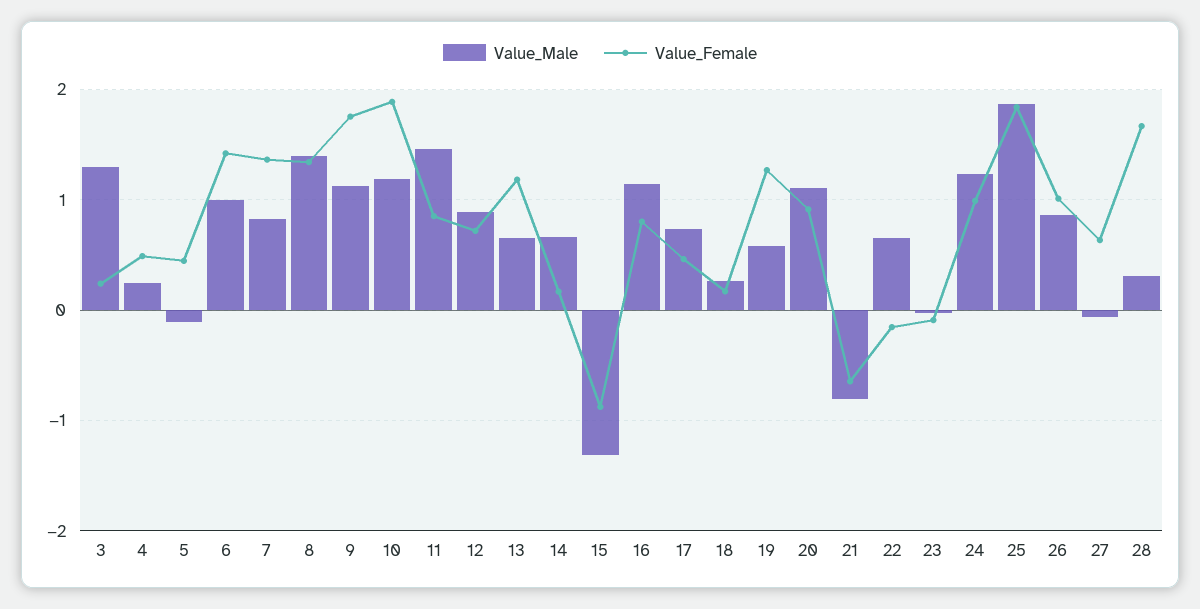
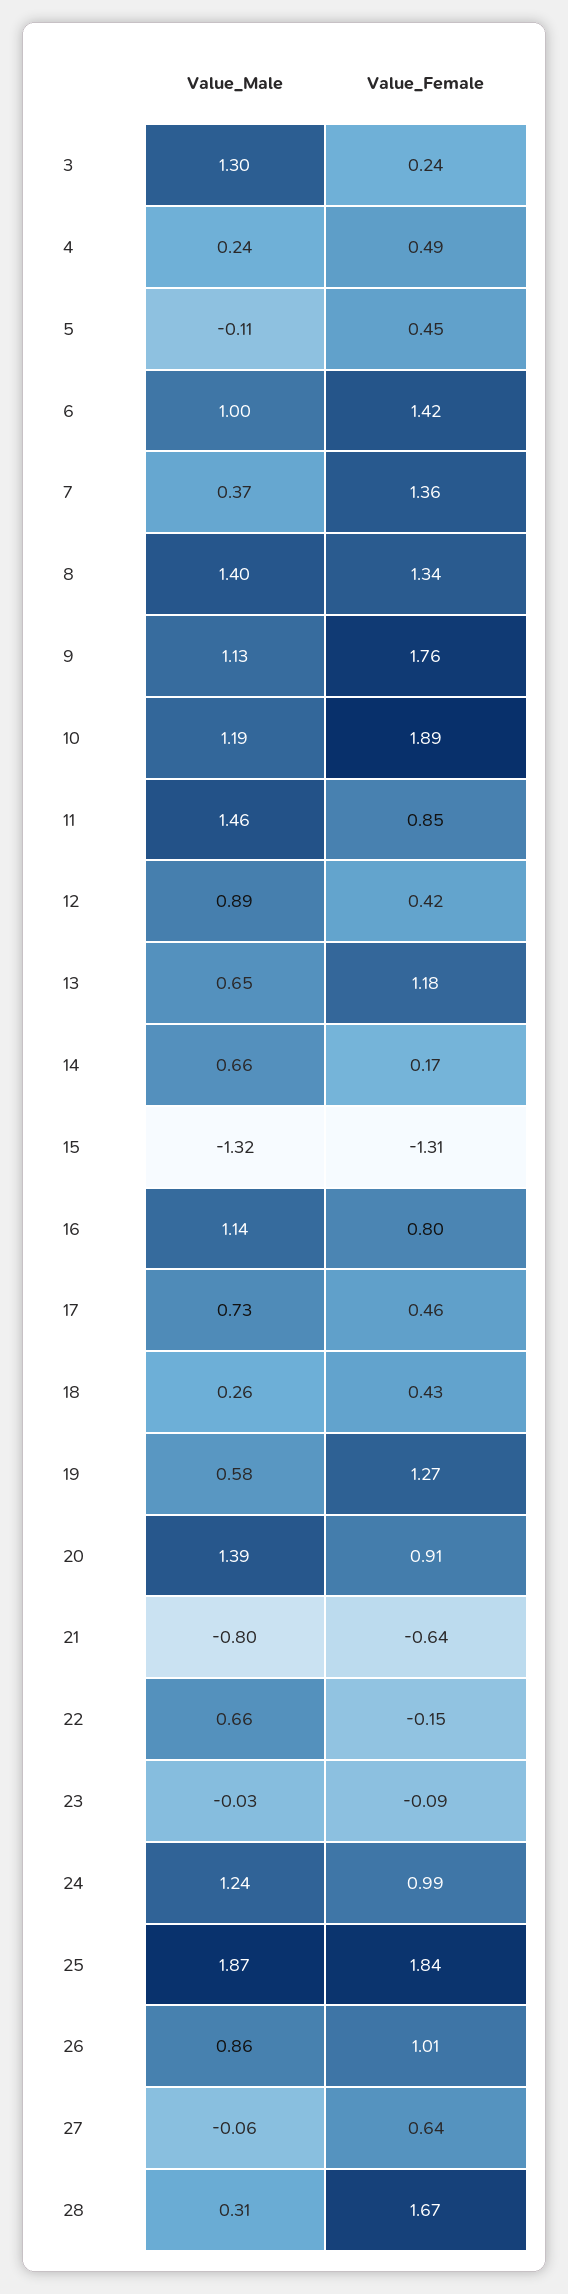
Value_Male, 7: 0.8 -> 0.37
Value_Female, 12: 0.7 -> 0.42
Value_Female, 15: -0.9 -> -1.31
Value_Female, 18: 0.2 -> 0.43
Value_Male, 20: 1.1 -> 1.39

